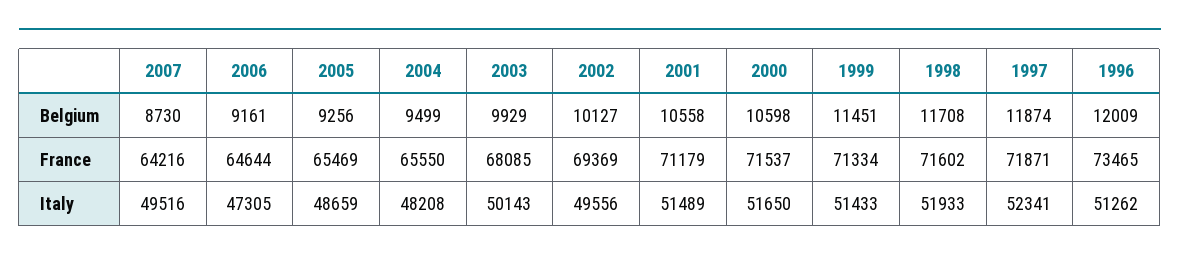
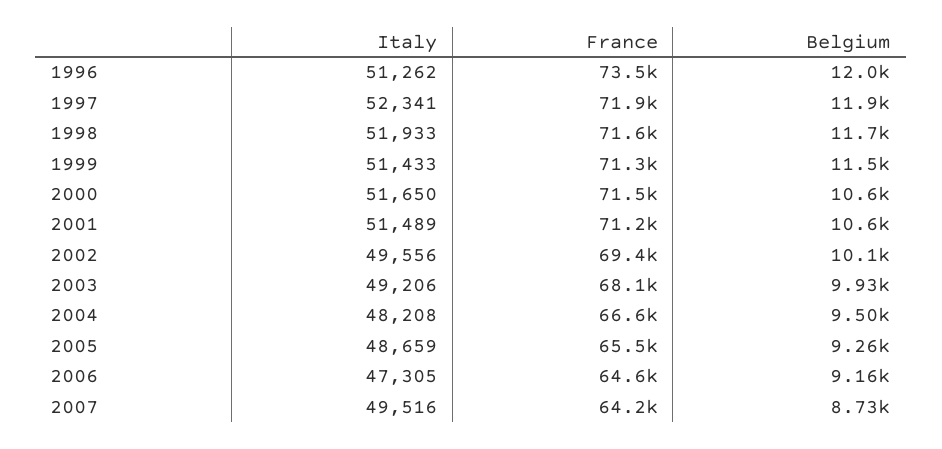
2004, France: 65550 -> 66600
2003, Italy: 50143 -> 49206

